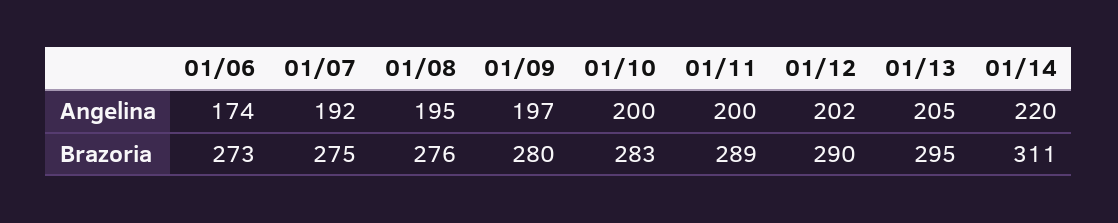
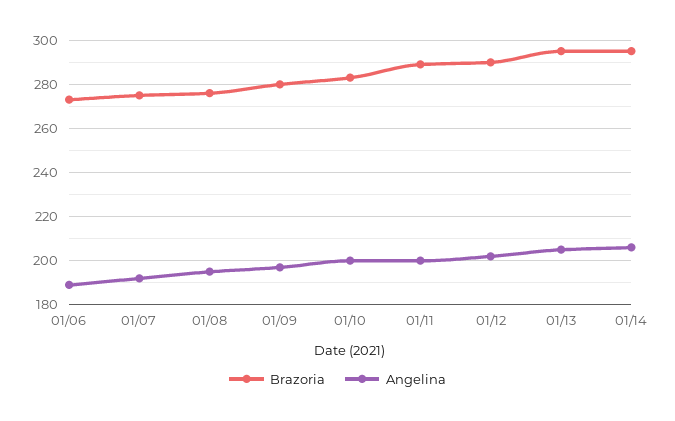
Angelina, 01/06: 174 -> 190
Angelina, 01/14: 220 -> 205
Brazoria, 01/14: 311 -> 295

